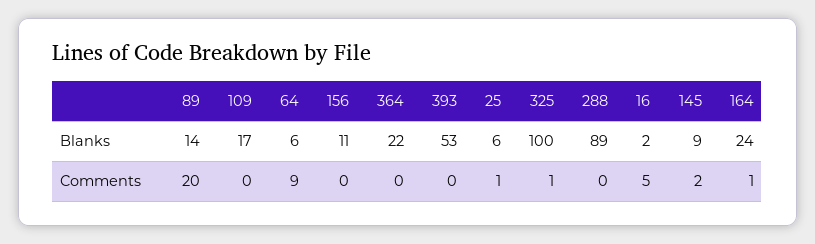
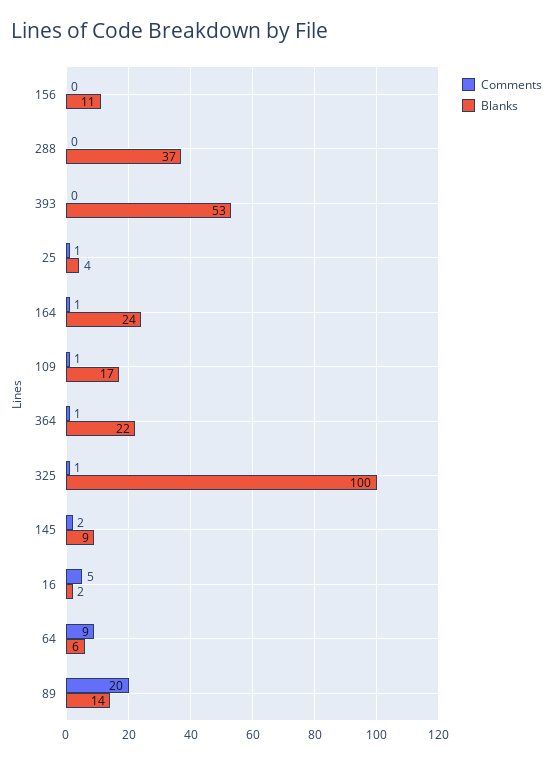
Blanks, 25: 6 -> 4
Blanks, 288: 89 -> 37
Comments, 109: 0 -> 1
Comments, 364: 0 -> 1

